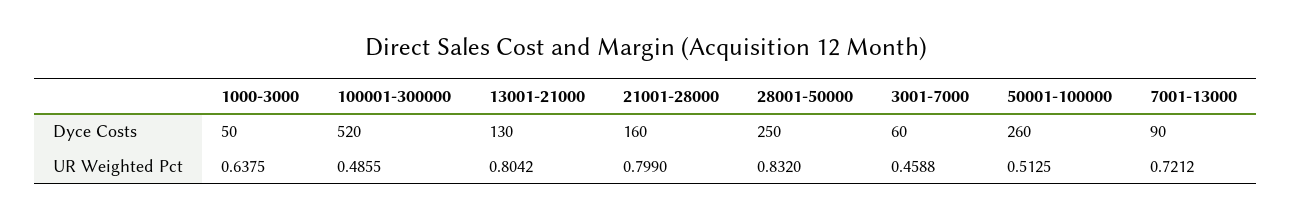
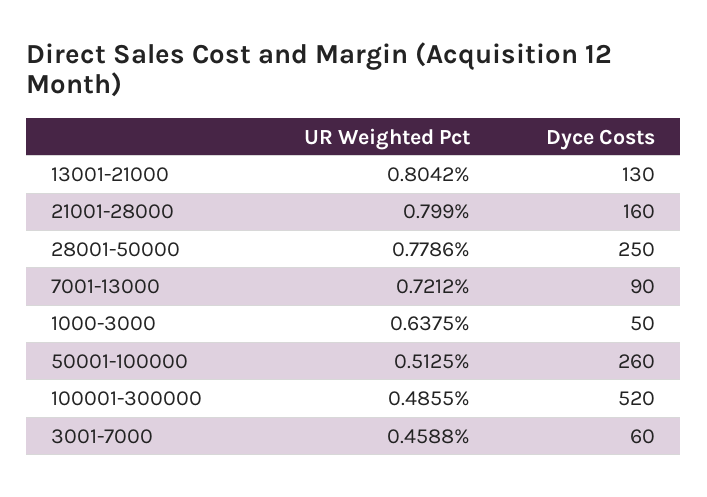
28001-50000, UR Weighted Pct: 0.832 -> 0.7786

